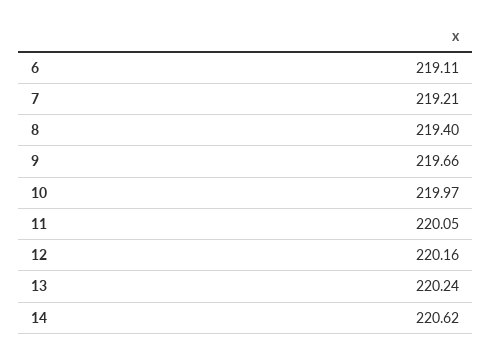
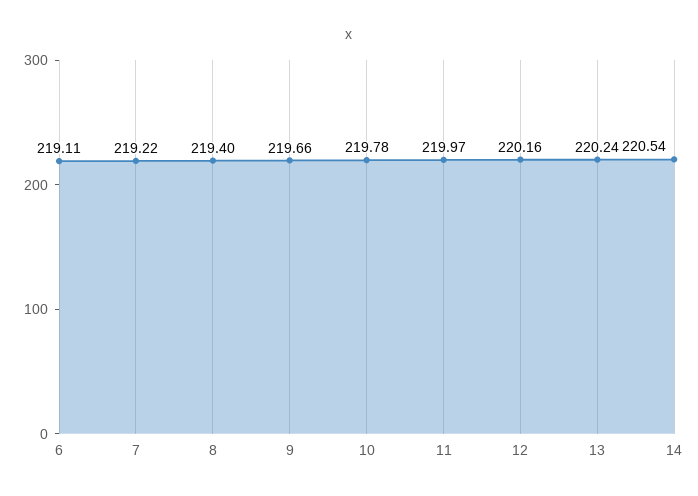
7: 219.21 -> 219.22
10: 219.97 -> 219.78
11: 220.05 -> 219.97
14: 220.62 -> 220.54

